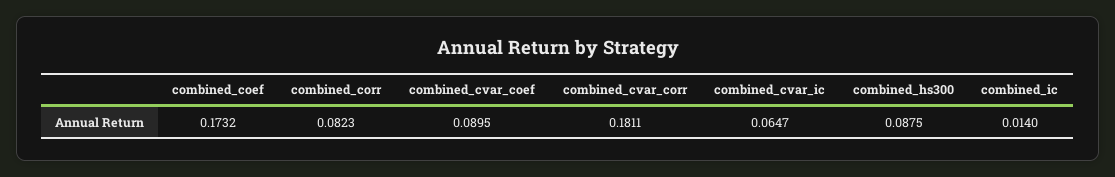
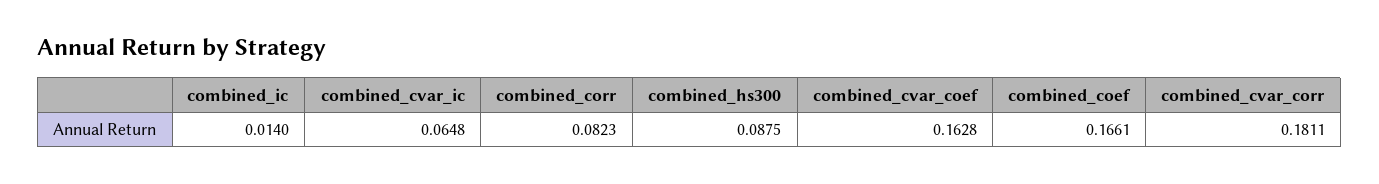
combined_coef: 0.1732 -> 0.1661
combined_cvar_coef: 0.0895 -> 0.1628
combined_cvar_ic: 0.0647 -> 0.0648

